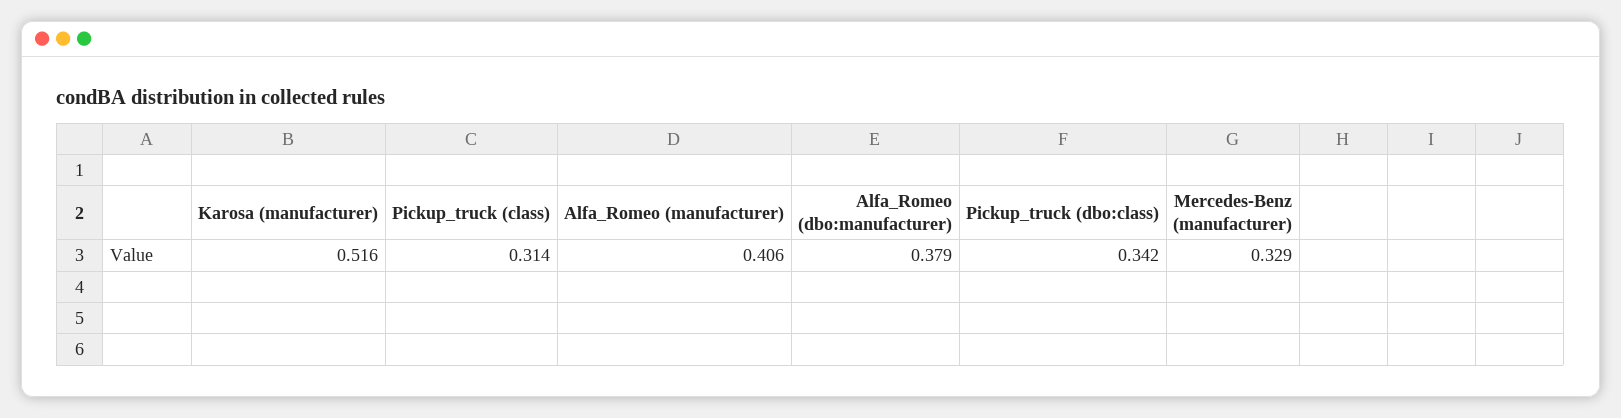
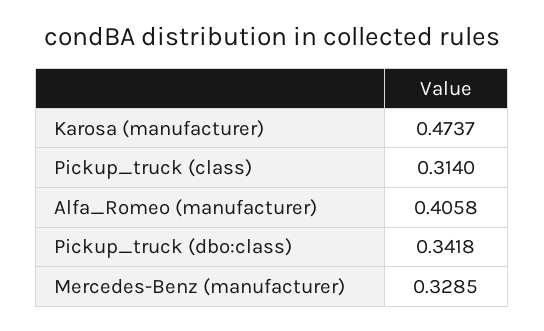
Karosa (manufacturer): 0.516 -> 0.4737
Alfa_Romeo (dbo:manufacturer): 0.379 -> none

